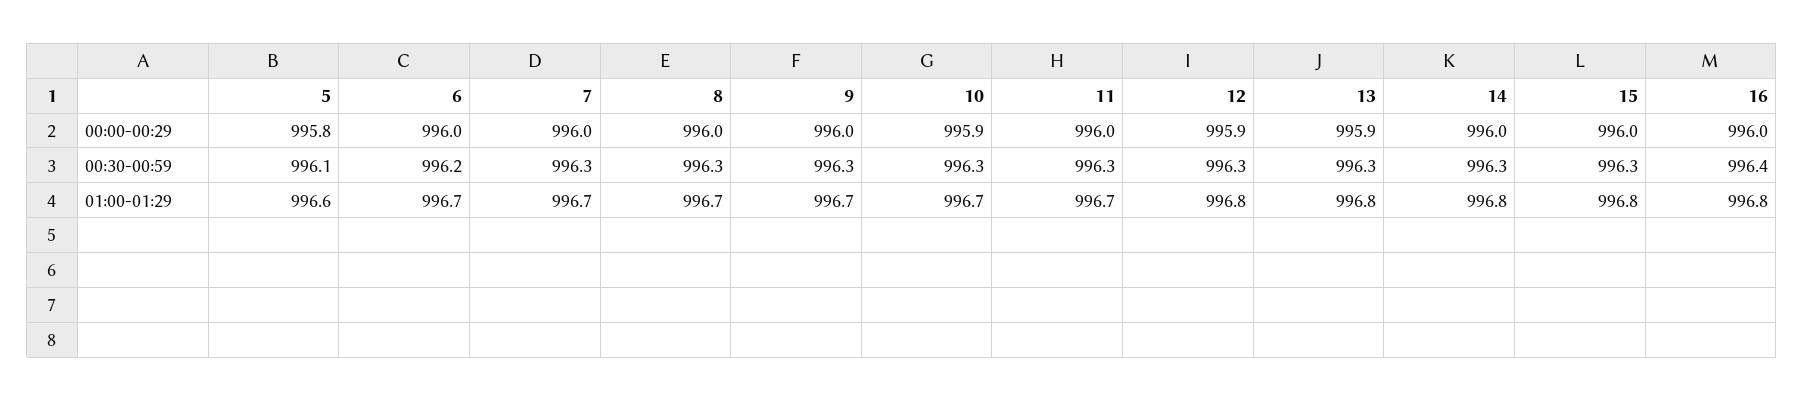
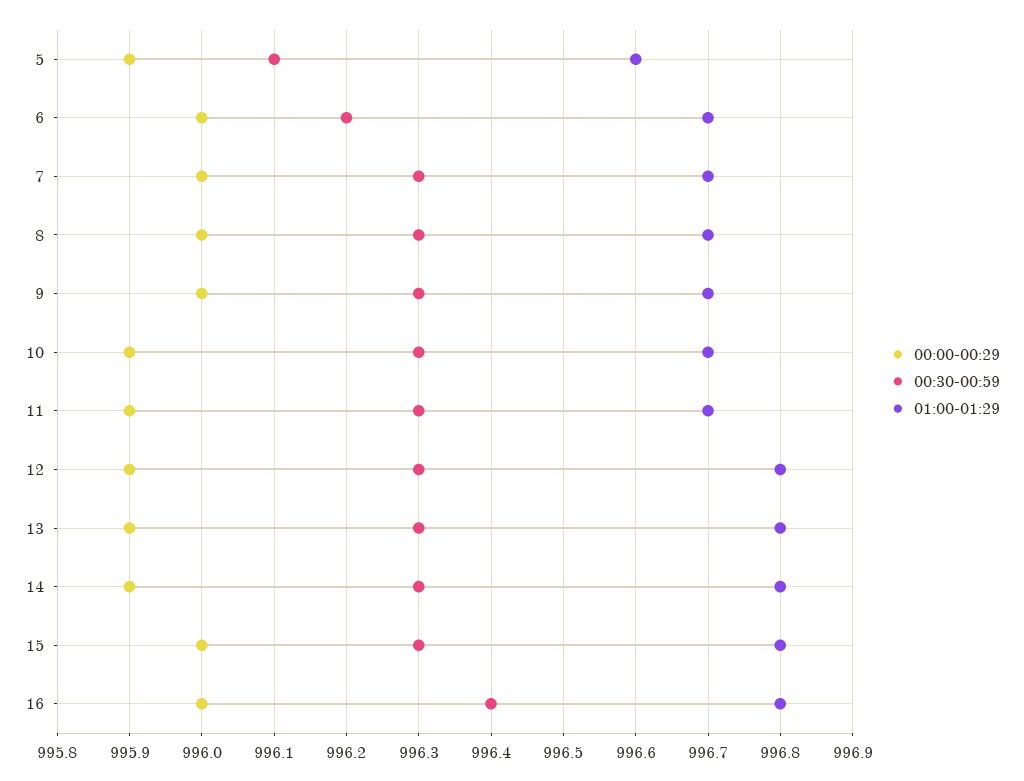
00:00-00:29, 5: 995.8 -> 995.9
00:00-00:29, 11: 996 -> 995.9
00:00-00:29, 14: 996 -> 995.9

